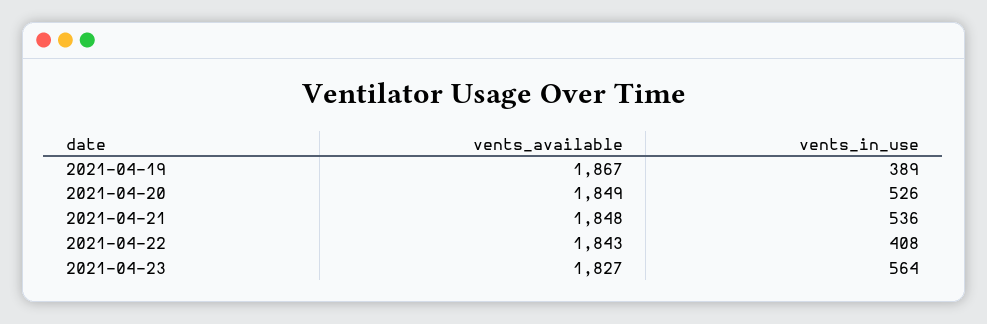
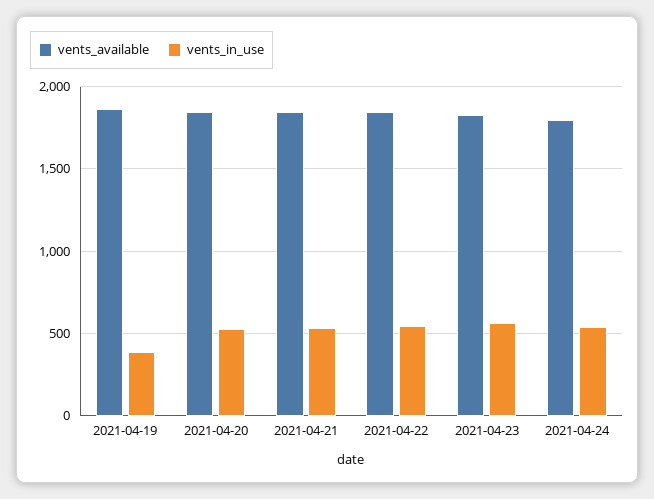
vents_in_use, 2021-04-22: 408 -> 550
vents_available, 2021-04-24: none -> 1800
vents_in_use, 2021-04-24: none -> 550

